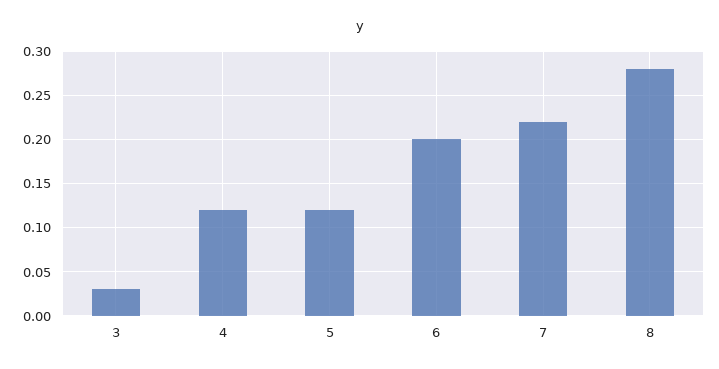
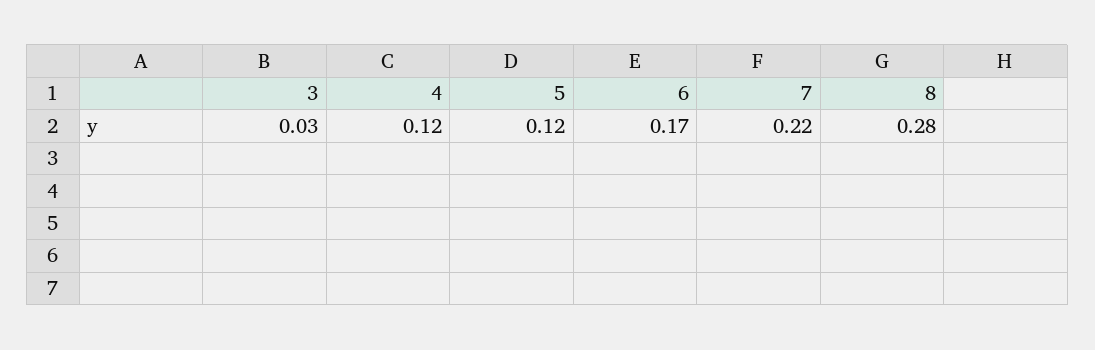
6: 0.2 -> 0.17

